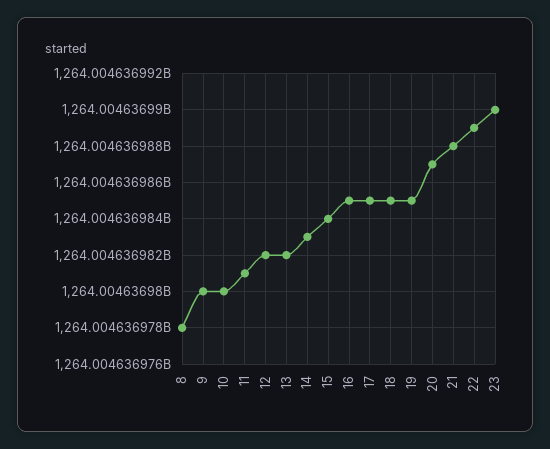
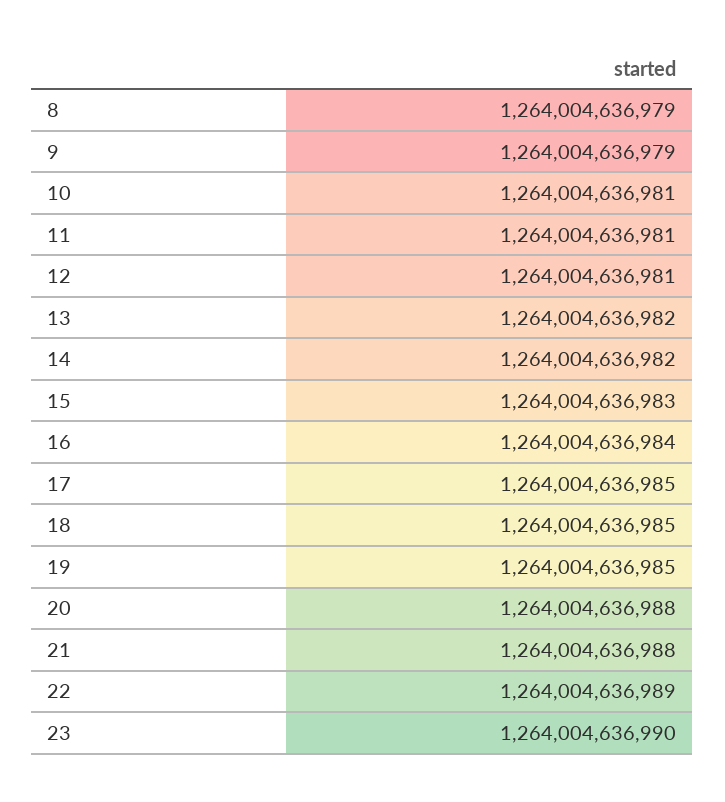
8: 1264004636978 -> 1264004636979
9: 1264004636980 -> 1264004636979
10: 1264004636980 -> 1264004636981
12: 1264004636982 -> 1264004636981
14: 1264004636983 -> 1264004636982
15: 1264004636984 -> 1264004636983
16: 1264004636985 -> 1264004636984
20: 1264004636987 -> 1264004636988

